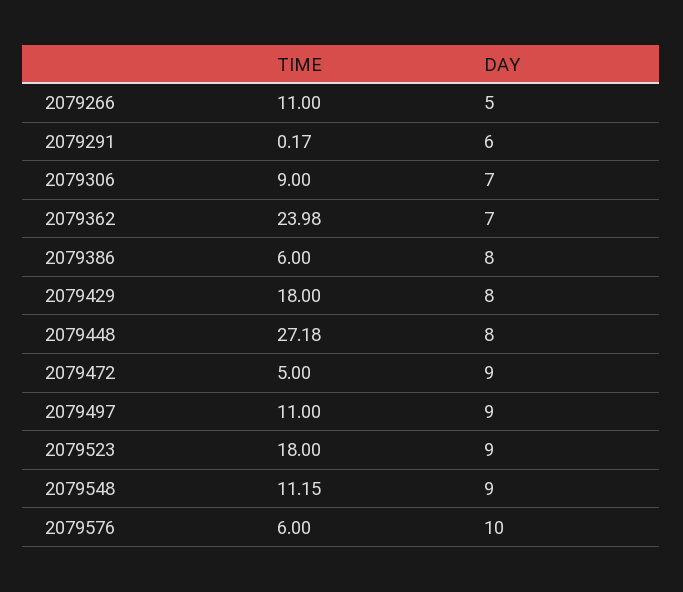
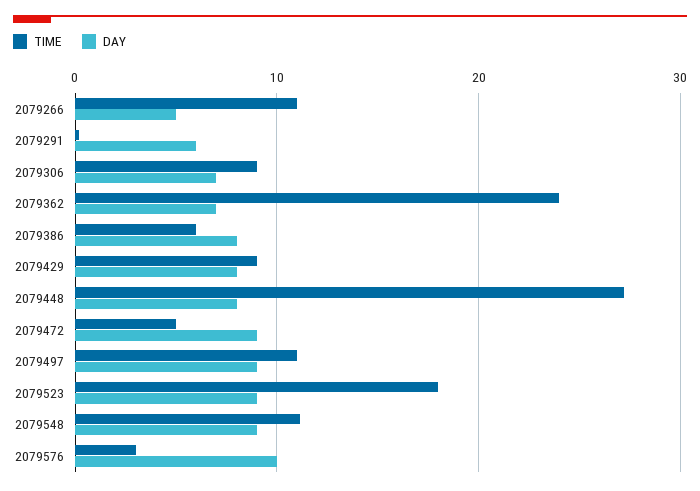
TIME, 2079429: 18 -> 9
TIME, 2079576: 6 -> 3

